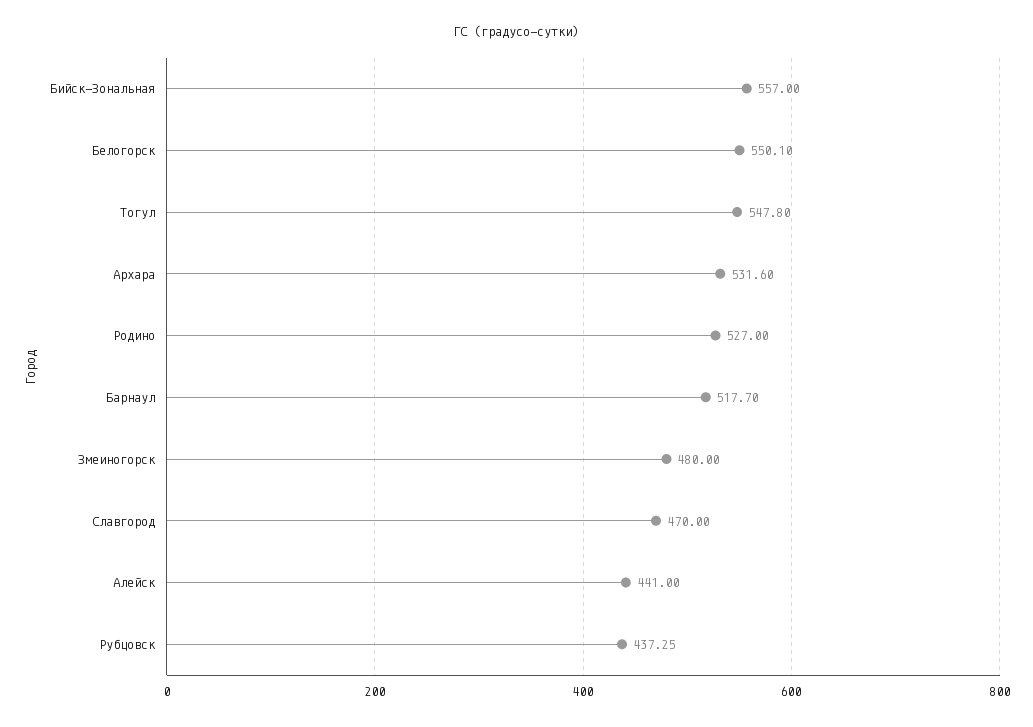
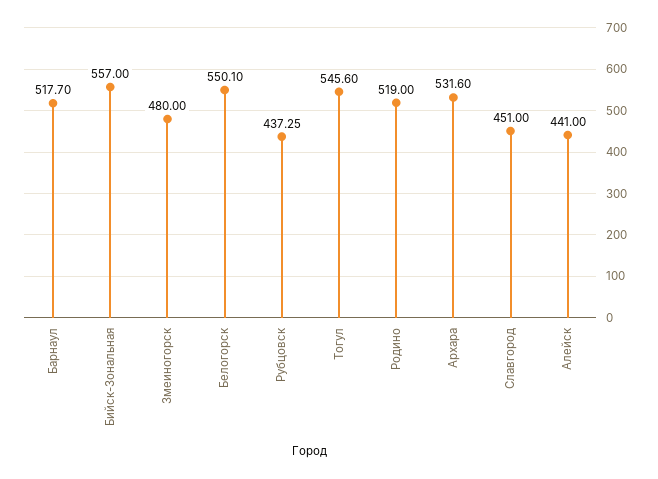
Тогул: 547.8 -> 545.6
Родино: 527 -> 519
Славгород: 470 -> 451

